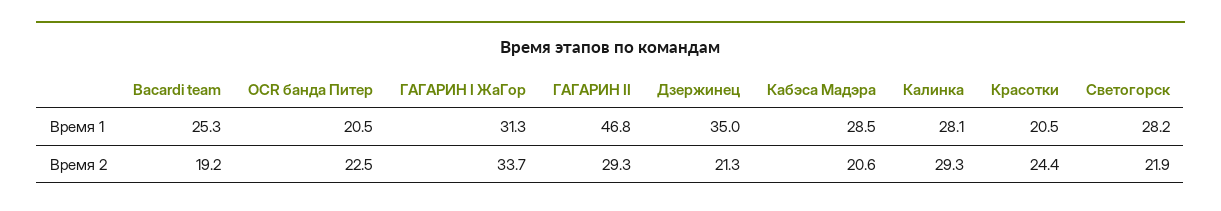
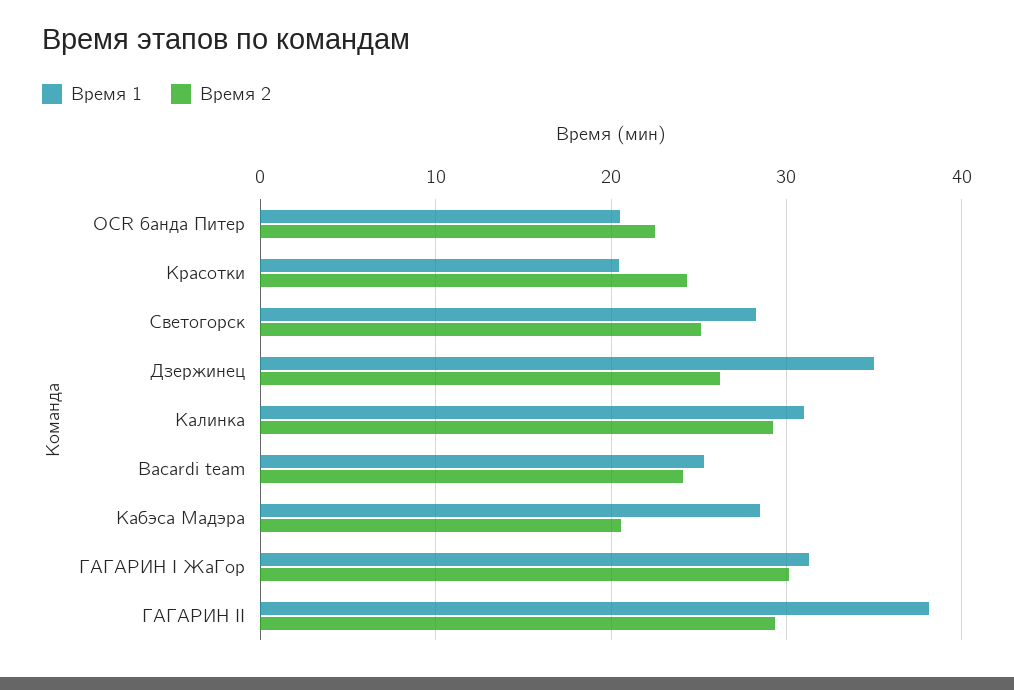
Время 1, ГАГАРИН II: 46.8 -> 38
Время 1, Калинка: 28.1 -> 31
Время 2, Bacardi team: 19.2 -> 24
Время 2, ГАГАРИН I ЖаГор: 33.7 -> 30
Время 2, Дзержинец: 21.3 -> 26
Время 2, Светогорск: 21.9 -> 25

